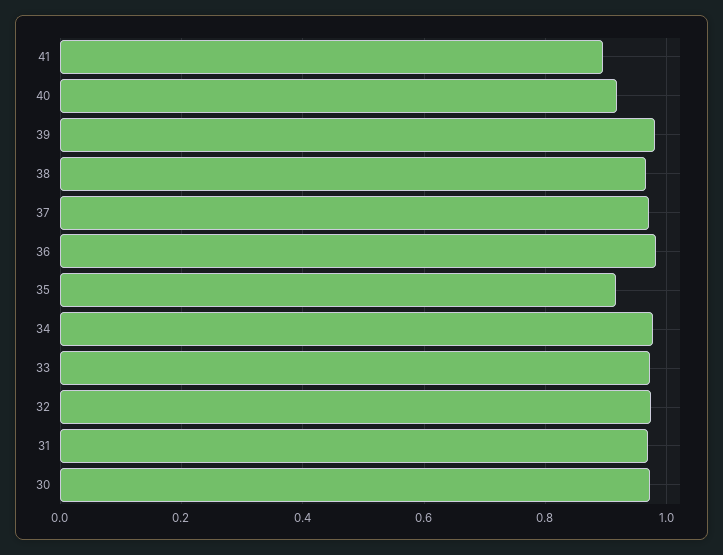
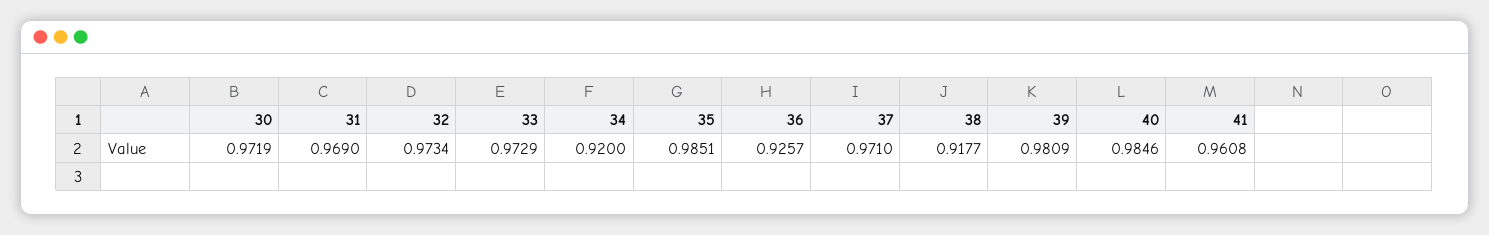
41: 0.9 -> 0.9608
40: 0.92 -> 0.9846
38: 0.96 -> 0.9177
36: 0.98 -> 0.9257
35: 0.92 -> 0.9851
34: 0.98 -> 0.92

